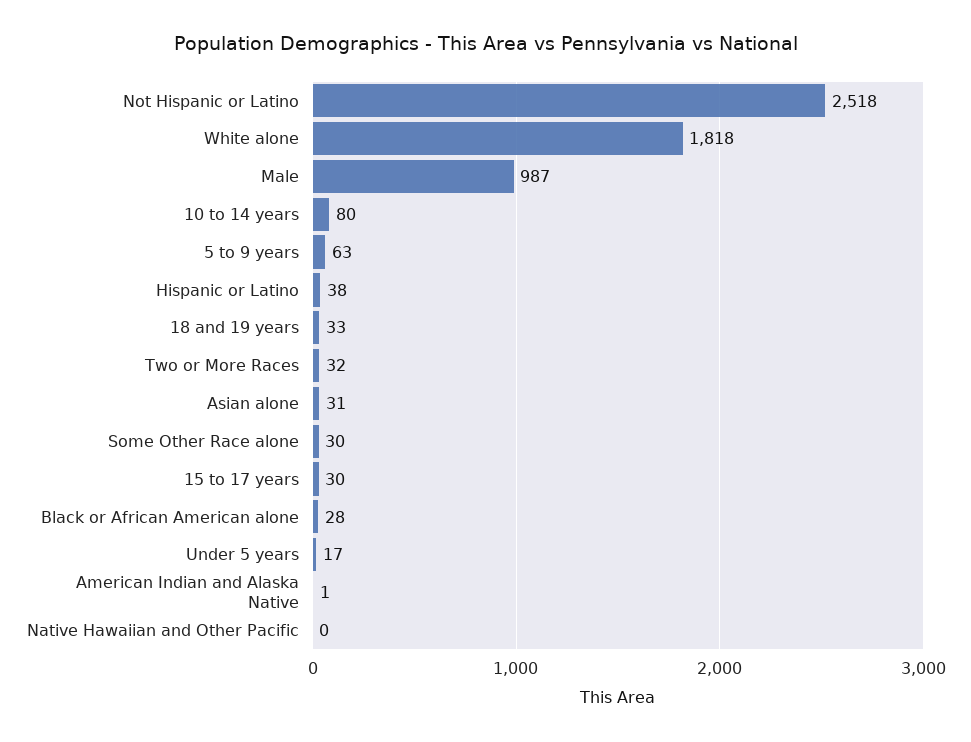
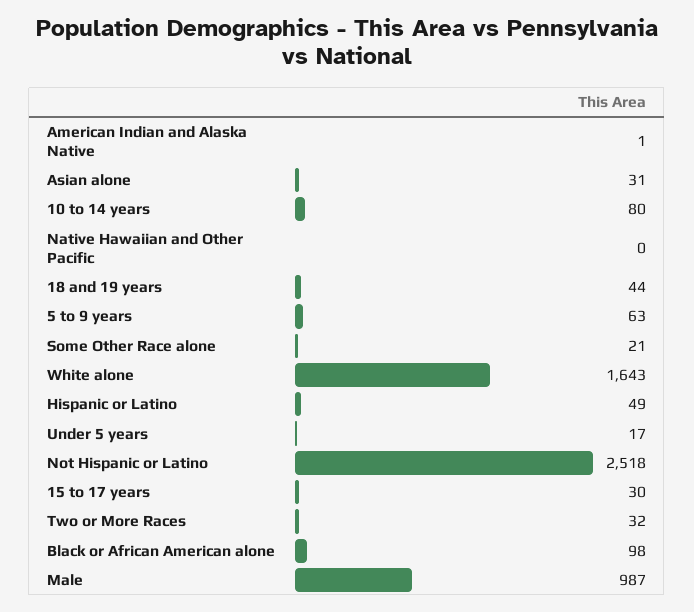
White alone: 1818 -> 1643
Hispanic or Latino: 38 -> 49
18 and 19 years: 33 -> 44
Some Other Race alone: 30 -> 21
Black or African American alone: 28 -> 98

